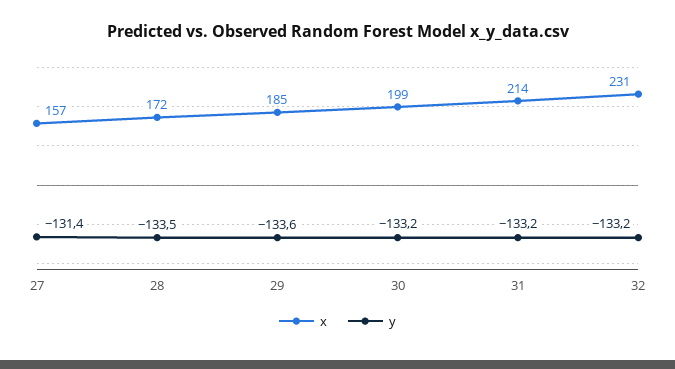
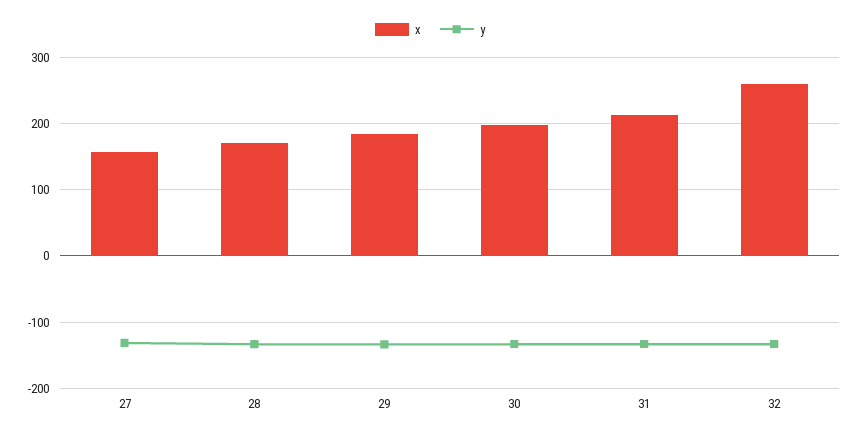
x, 32: 231 -> 260

